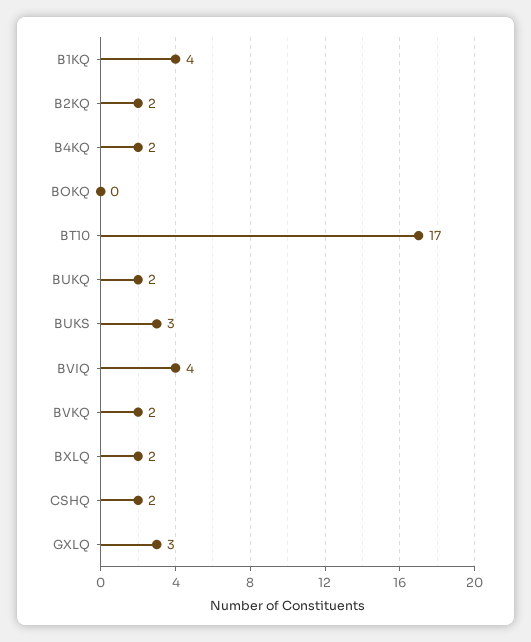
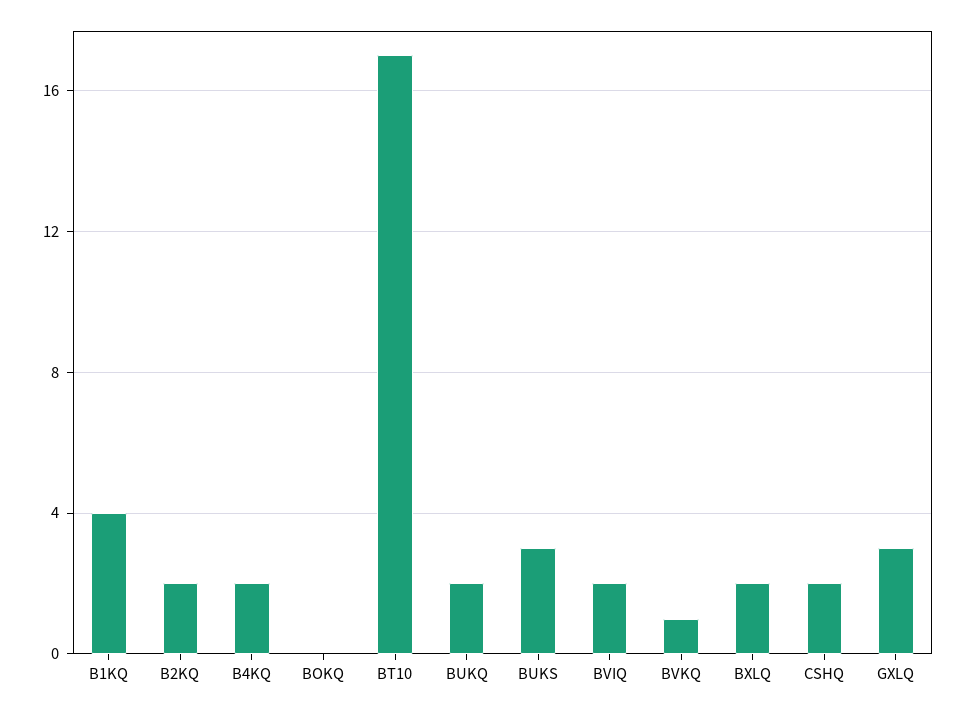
BVIQ: 4 -> 2
BVKQ: 2 -> 1

